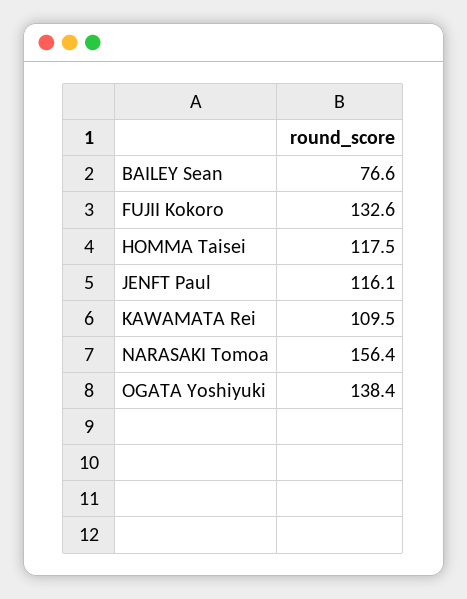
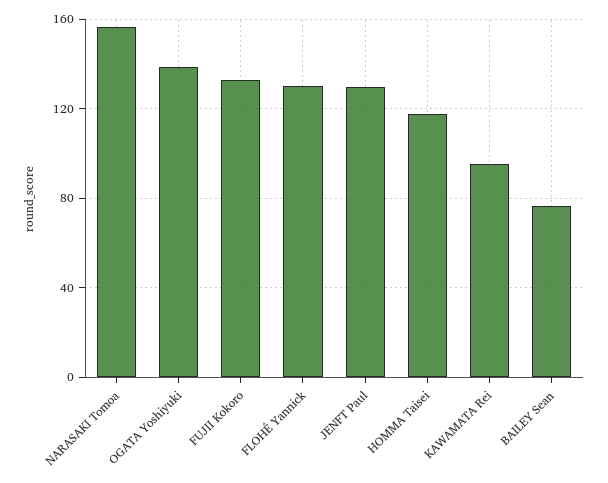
JENFT Paul: 116.1 -> 130
KAWAMATA Rei: 109.5 -> 95
FLOHÉ Yannick: none -> 130

